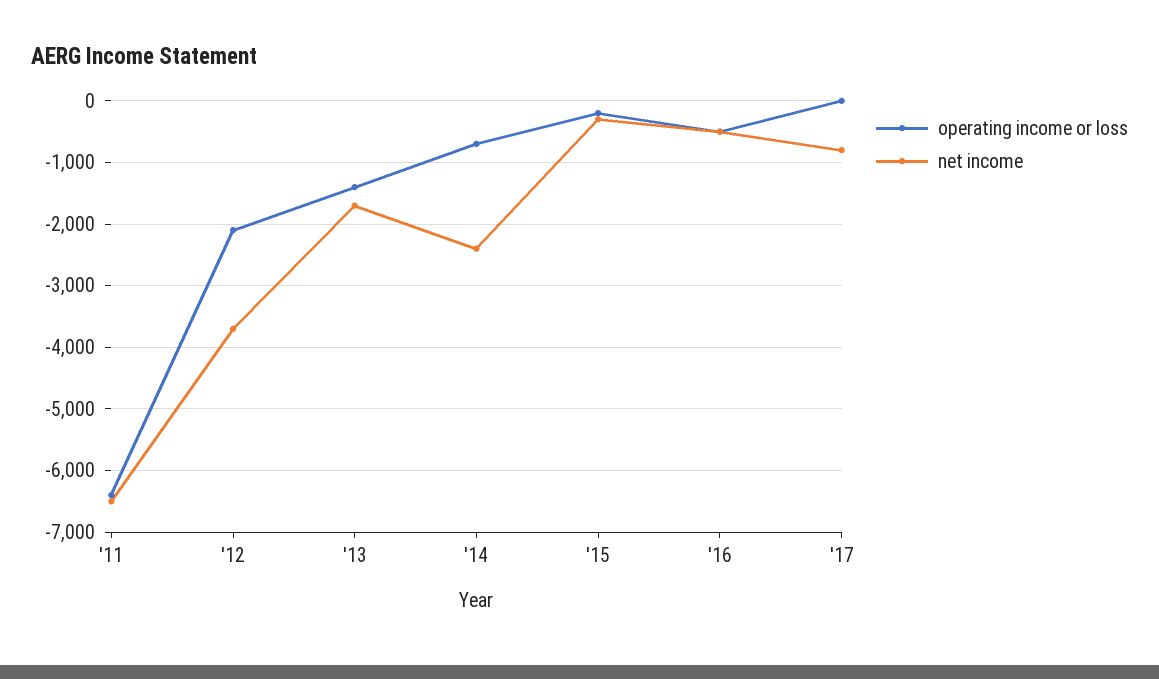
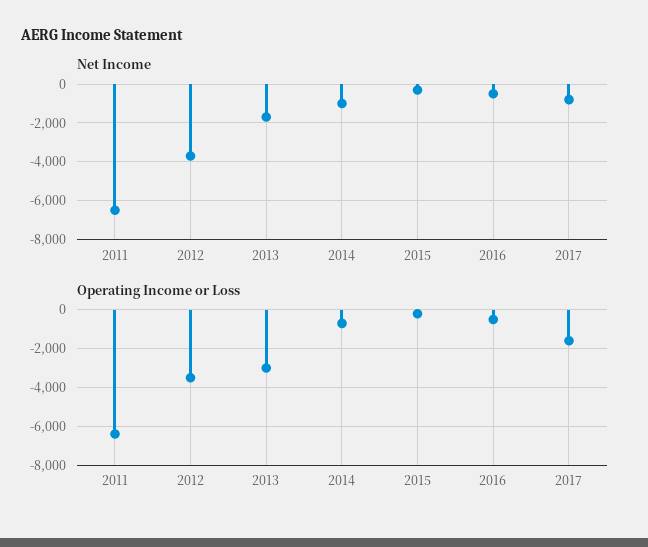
operating income or loss, '12: -2100 -> -3500
operating income or loss, '13: -1400 -> -3000
net income, '14: -2400 -> -1000
operating income or loss, '17: 0 -> -1500

